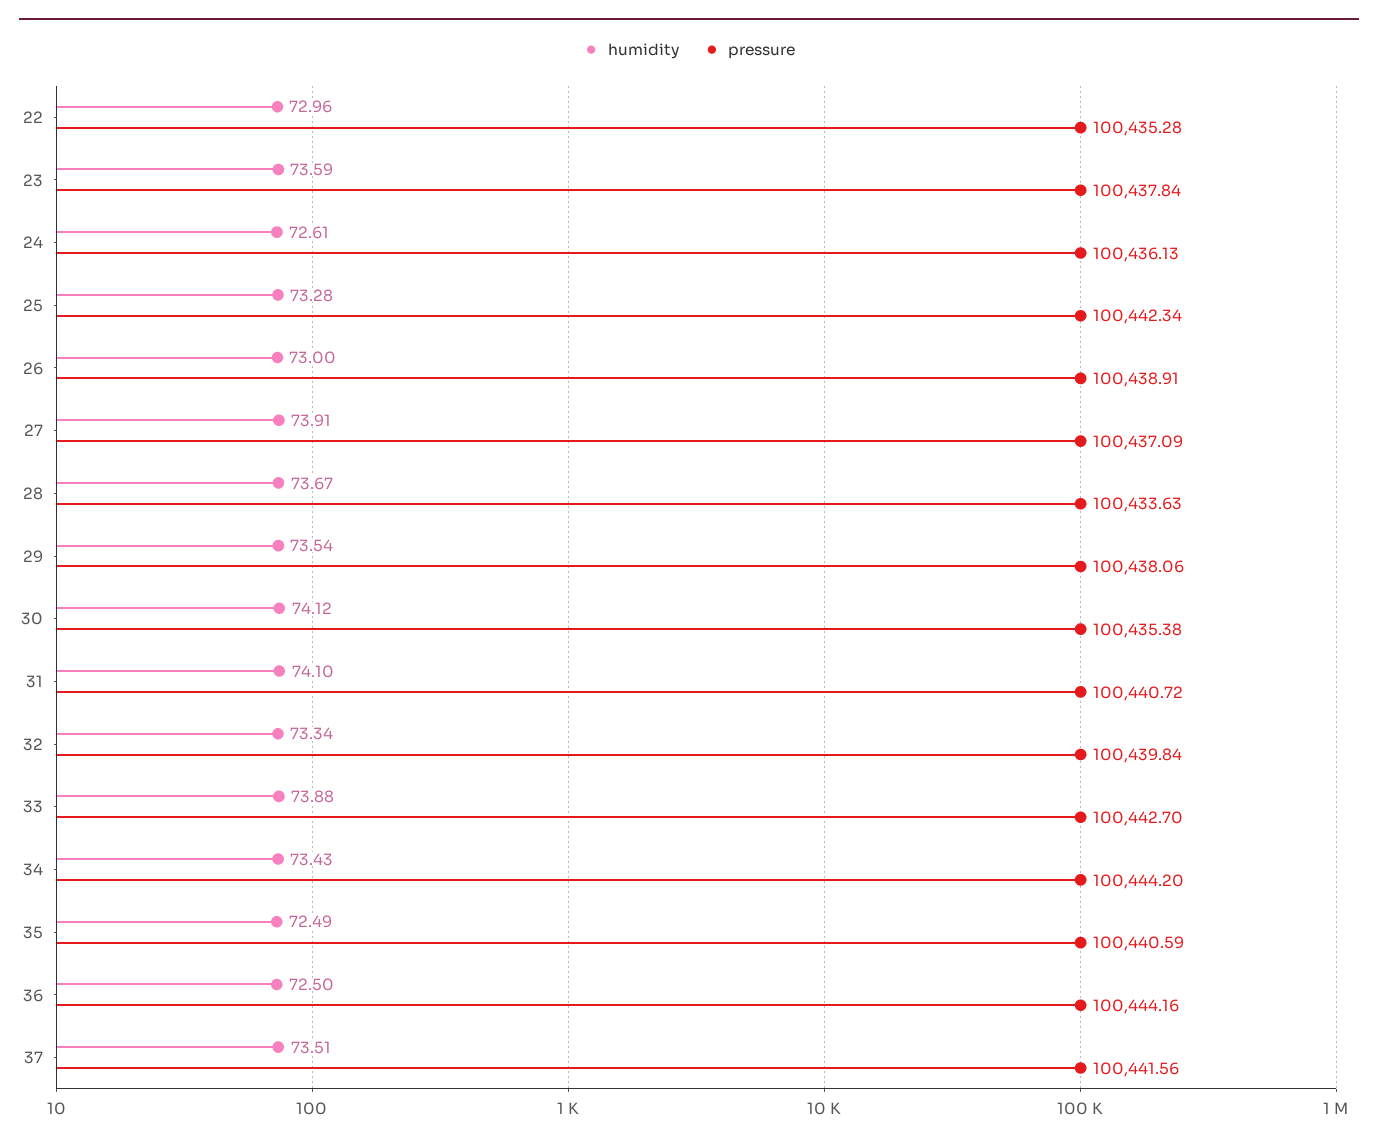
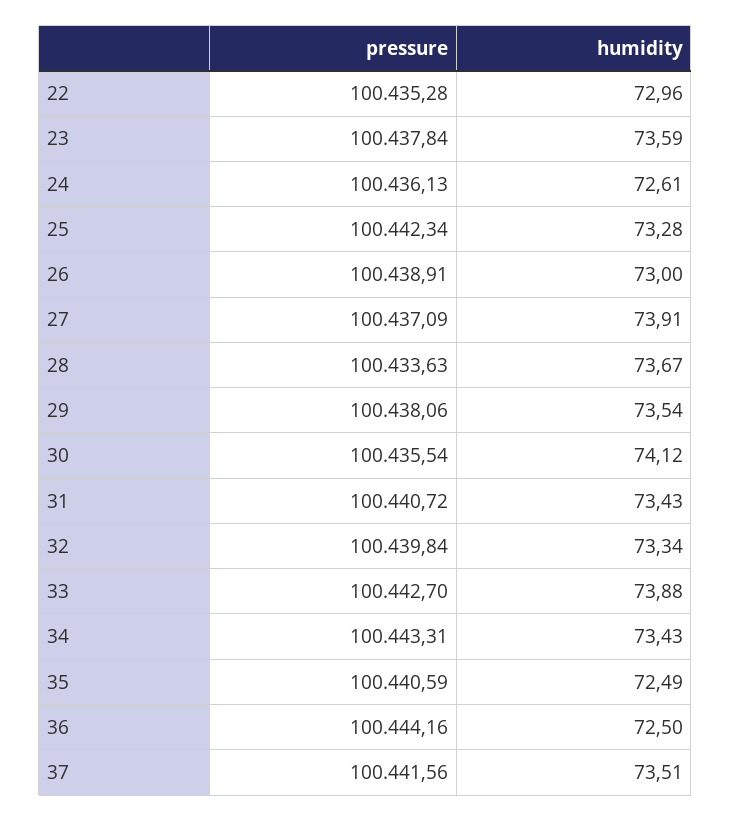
pressure, 30: 100435.38 -> 100435.54
humidity, 31: 74.1 -> 73.43
pressure, 34: 100444.2 -> 100443.31

